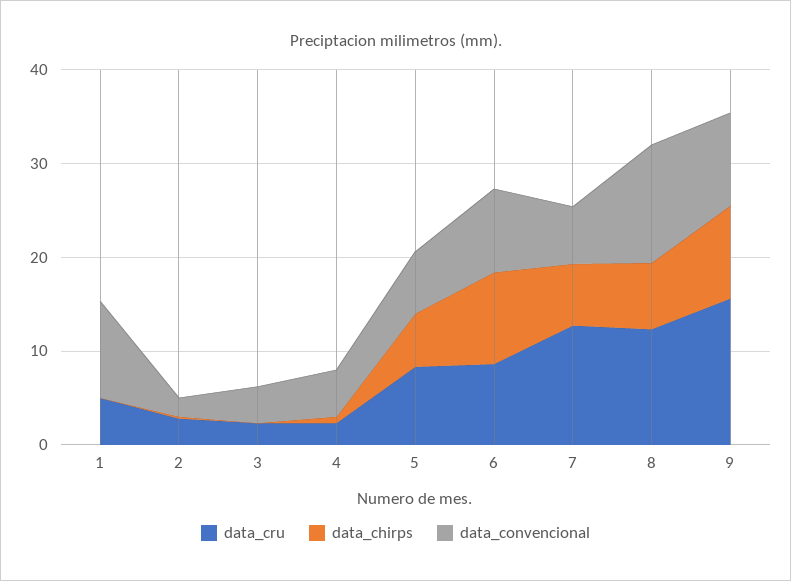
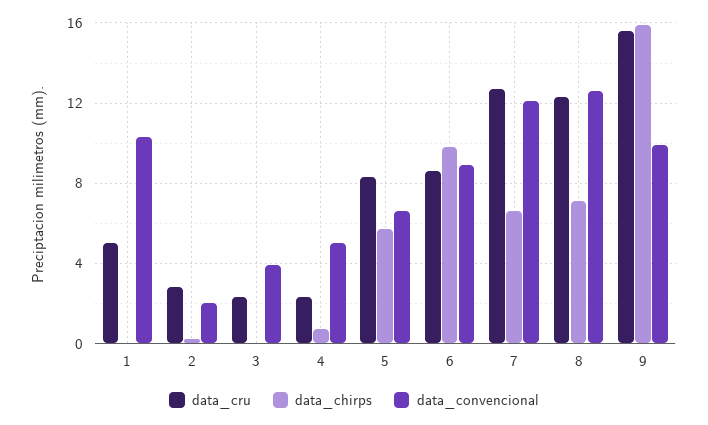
data_convencional, 7: 6 -> 12
data_chirps, 9: 10 -> 16

